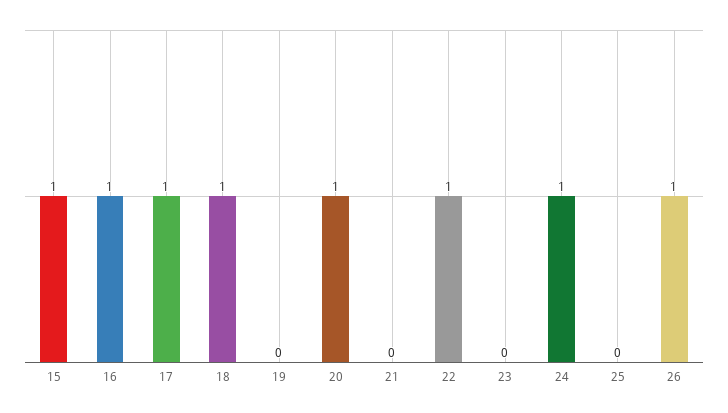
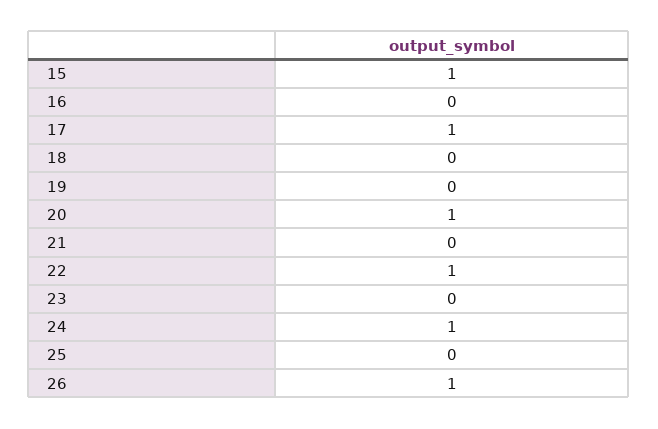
16: 1 -> 0
18: 1 -> 0

